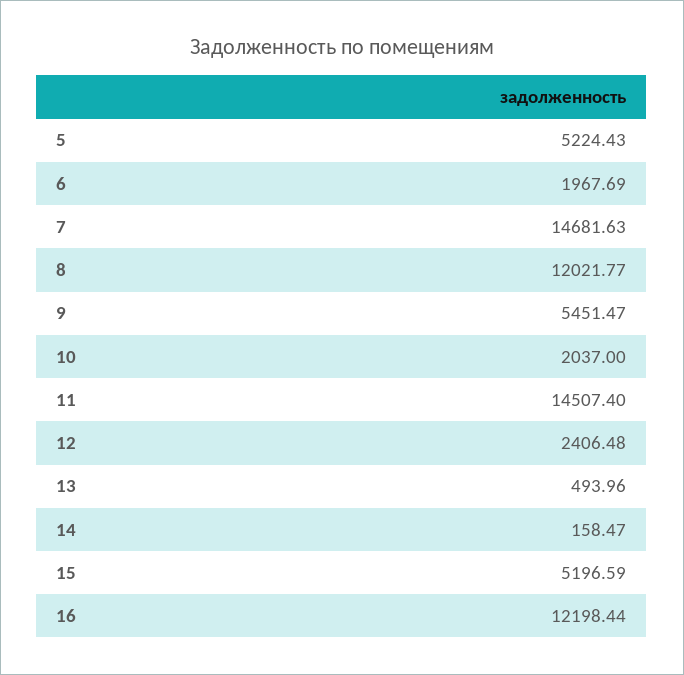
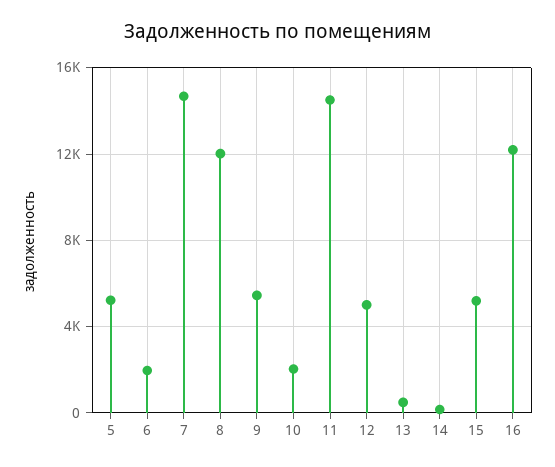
12: 2406.48 -> 5000

